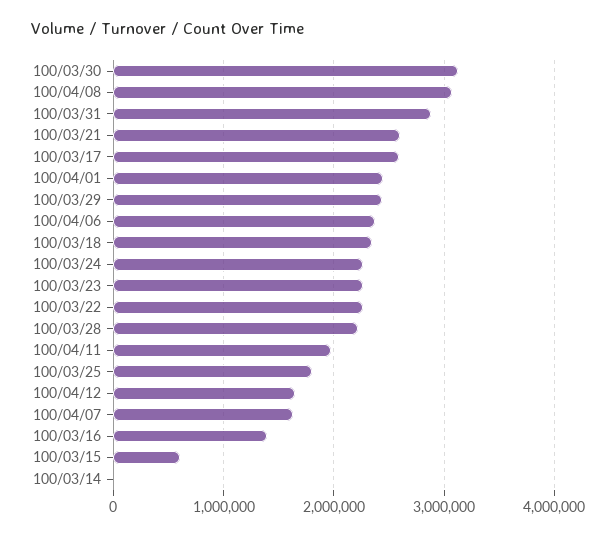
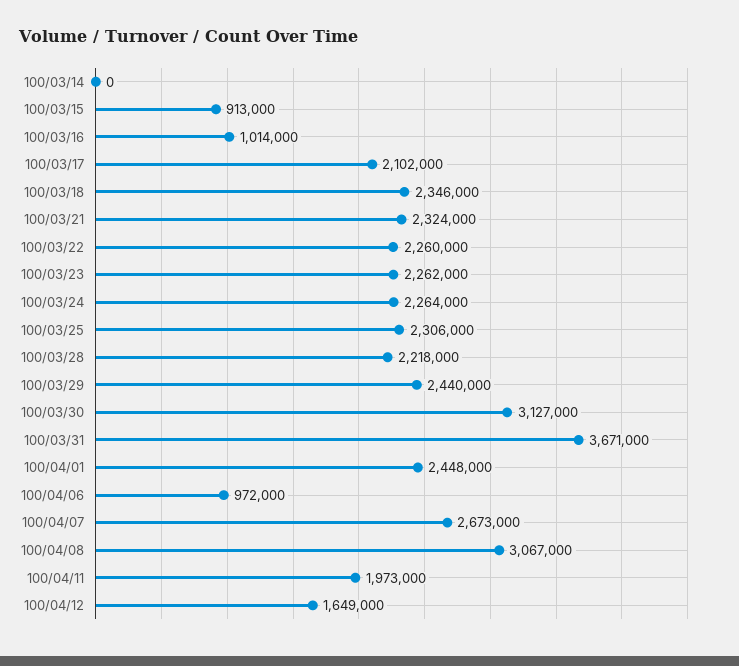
100/03/31: 2900000 -> 3671000
100/03/21: 2600000 -> 2324000
100/03/17: 2600000 -> 2102000
100/04/06: 2400000 -> 972000
100/03/25: 1800000 -> 2306000
100/04/07: 1600000 -> 2673000
100/03/16: 1400000 -> 1014000
100/03/15: 600000 -> 913000

